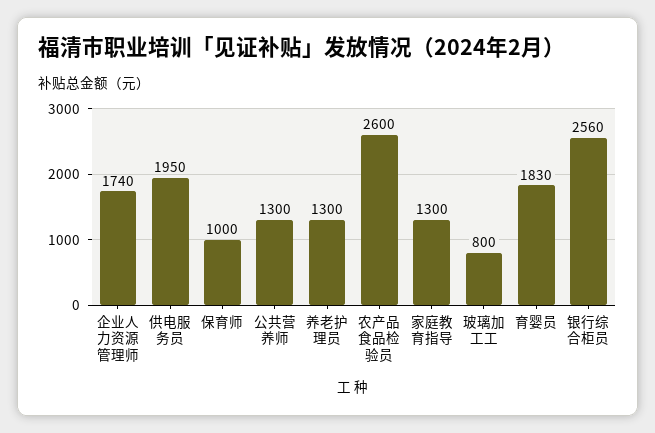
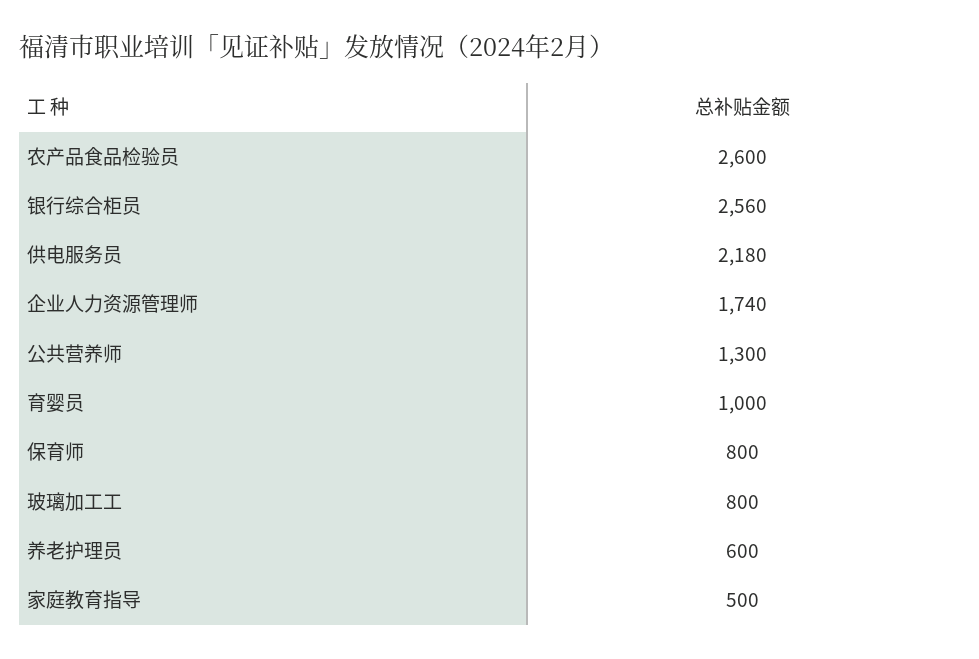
供电服务员: 1950 -> 2180
保育师: 1000 -> 800
养老护理员: 1300 -> 600
家庭教育指导: 1300 -> 500
育婴员: 1830 -> 1000

